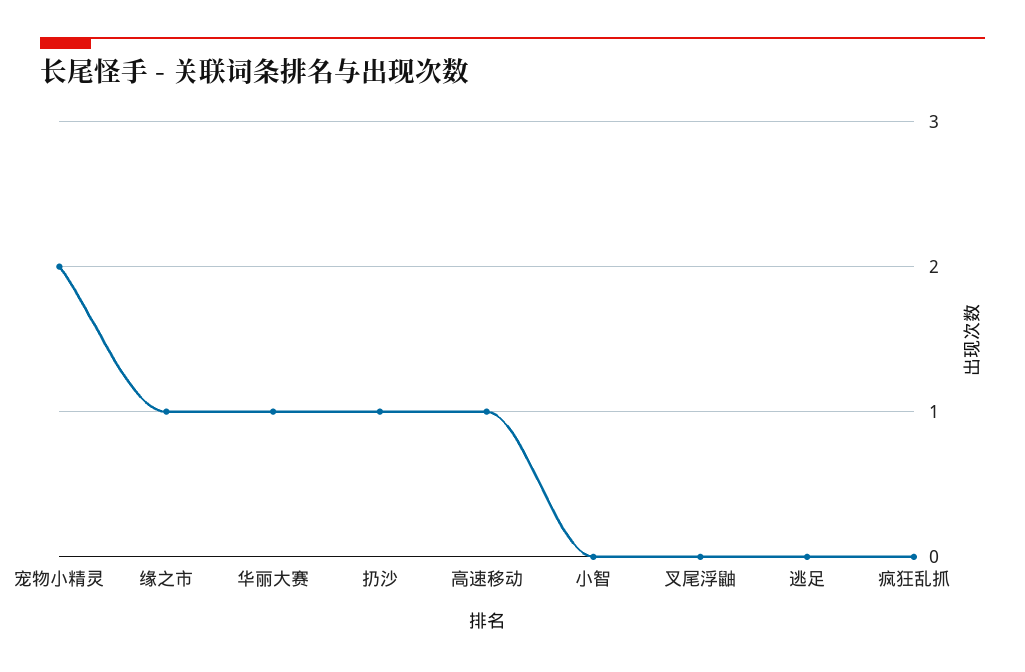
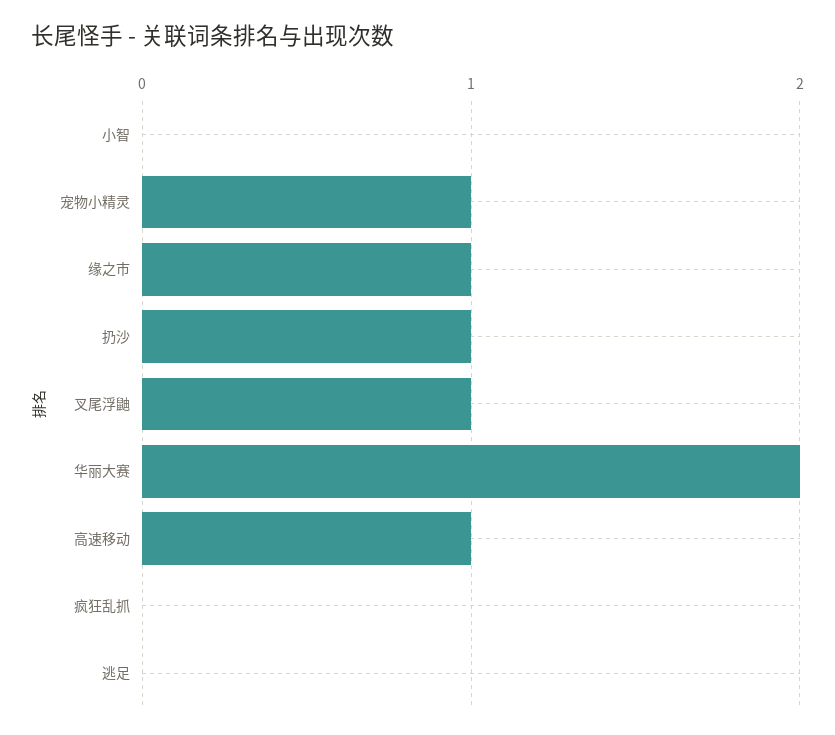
宠物小精灵: 2 -> 1
华丽大赛: 1 -> 2
叉尾浮鼬: 0 -> 1

